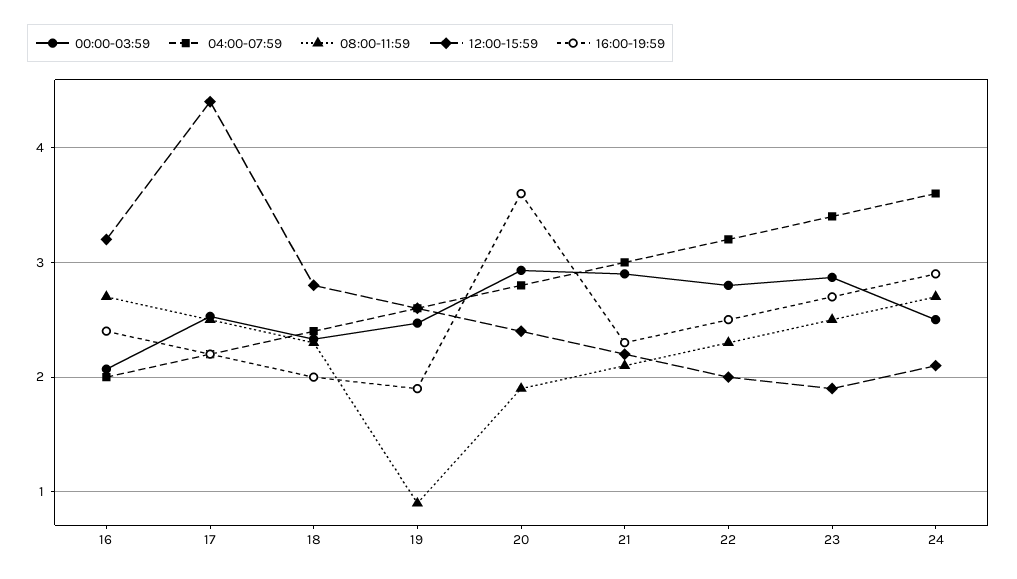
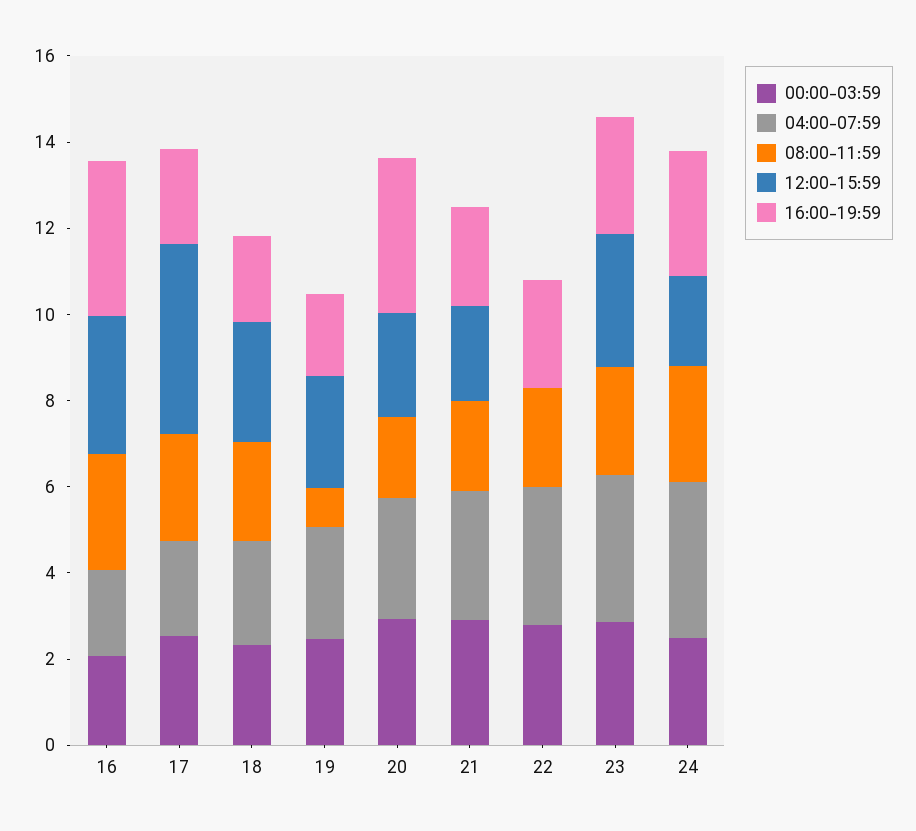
16:00-19:59, 16: 2.4 -> 3.5
12:00-15:59, 22: 2 -> 0
12:00-15:59, 23: 1.9 -> 3

